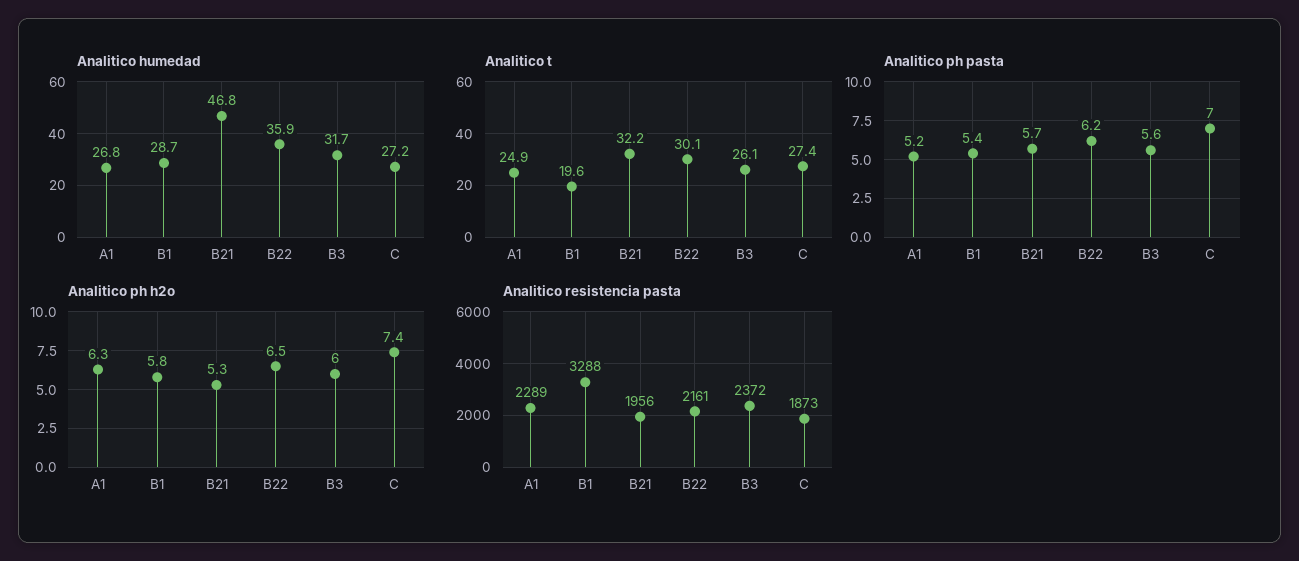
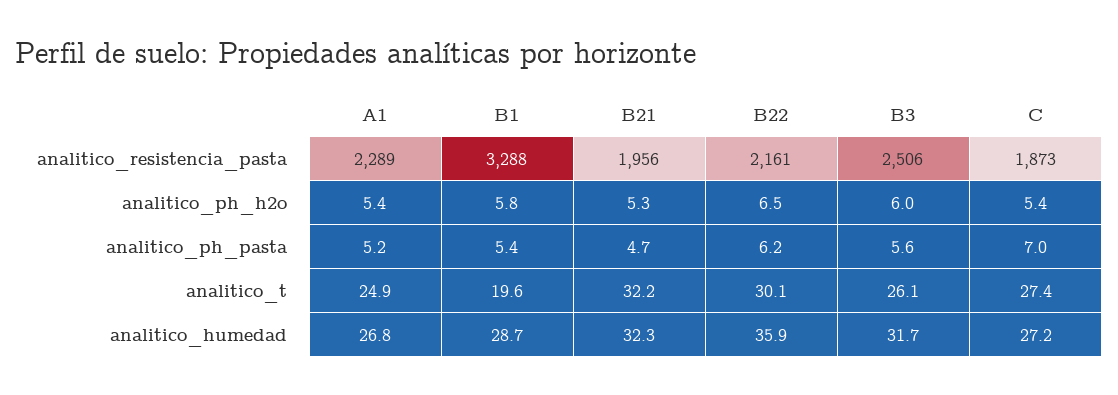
Analitico humedad, B21: 46.8 -> 32.3
Analitico ph pasta, B21: 5.7 -> 4.7
Analitico ph h2o, A1: 6.3 -> 5.4
Analitico ph h2o, C: 7.4 -> 5.4
Analitico resistencia pasta, B3: 2372 -> 2506

